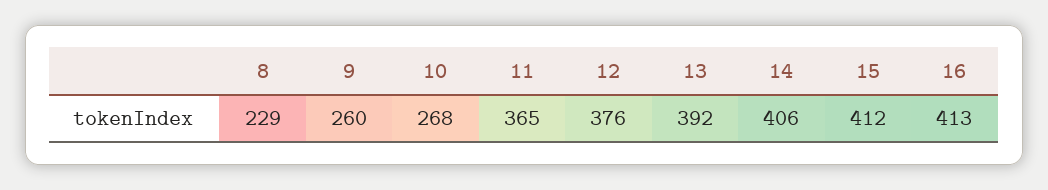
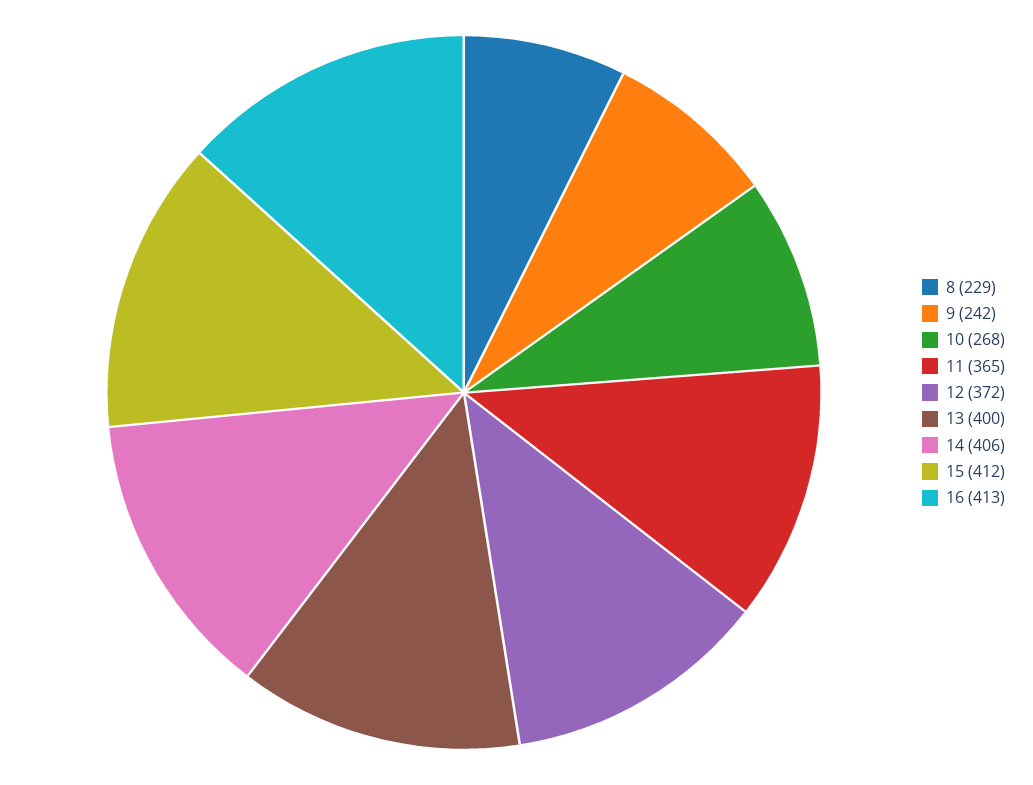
9: 260 -> 242
12: 376 -> 372
13: 392 -> 400

